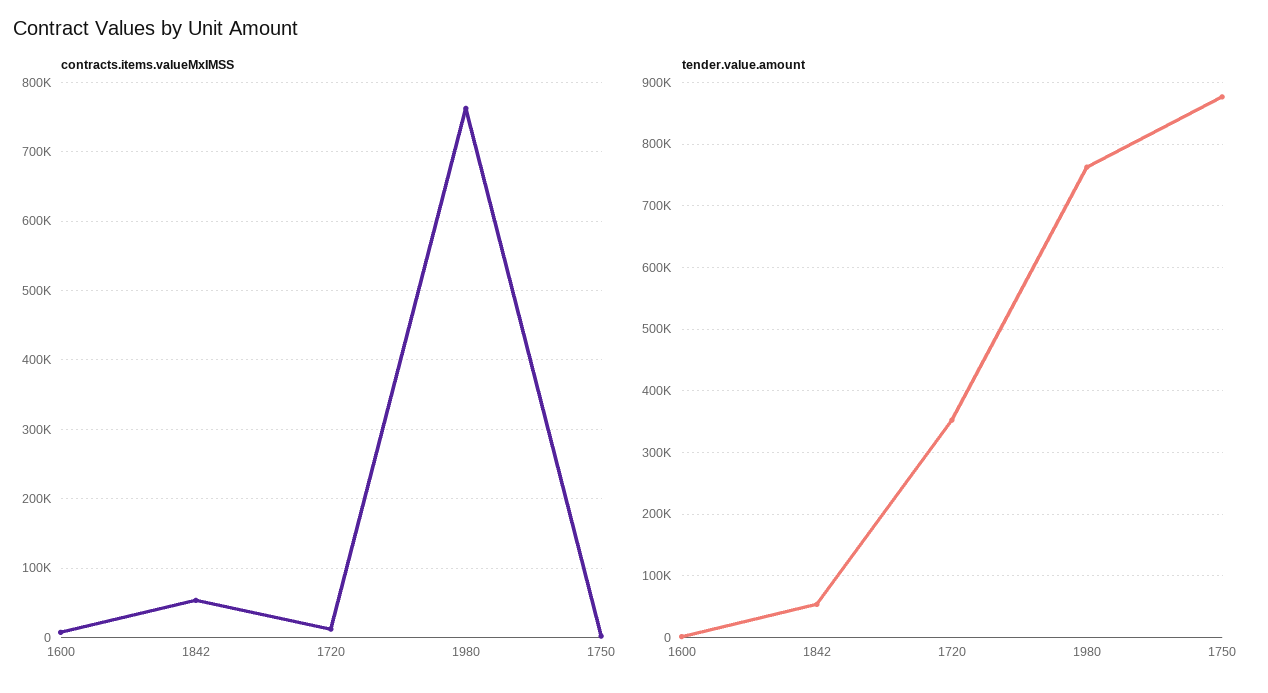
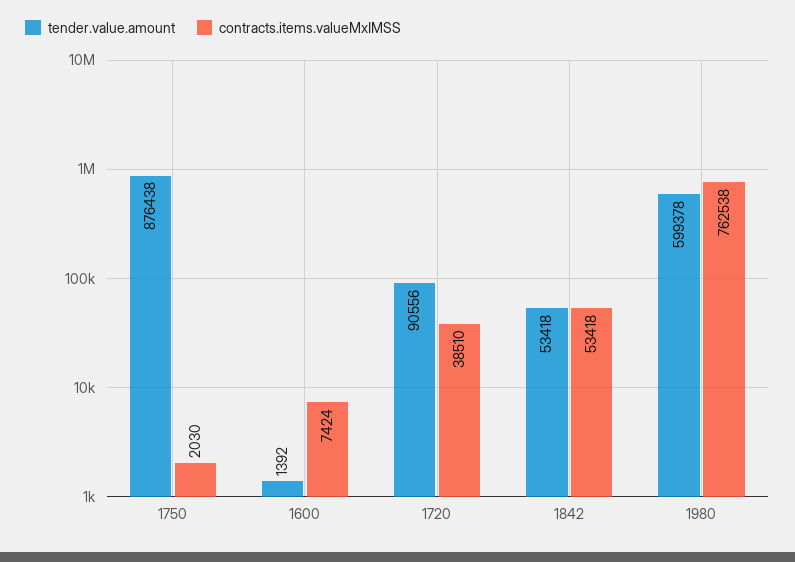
contracts.items.valueMxIMSS, 1720: 10000 -> 38510
tender.value.amount, 1720: 350000 -> 90556
tender.value.amount, 1980: 760000 -> 599378

